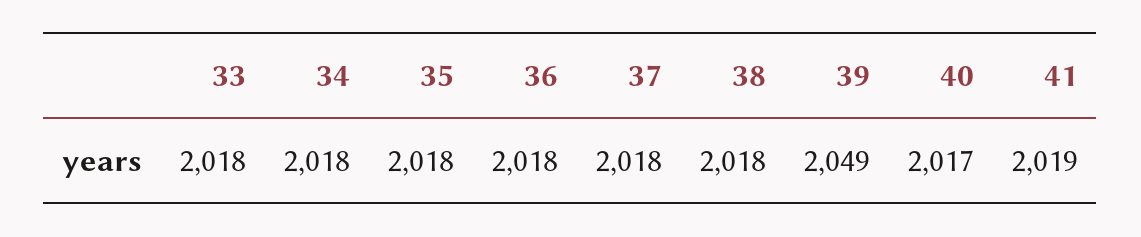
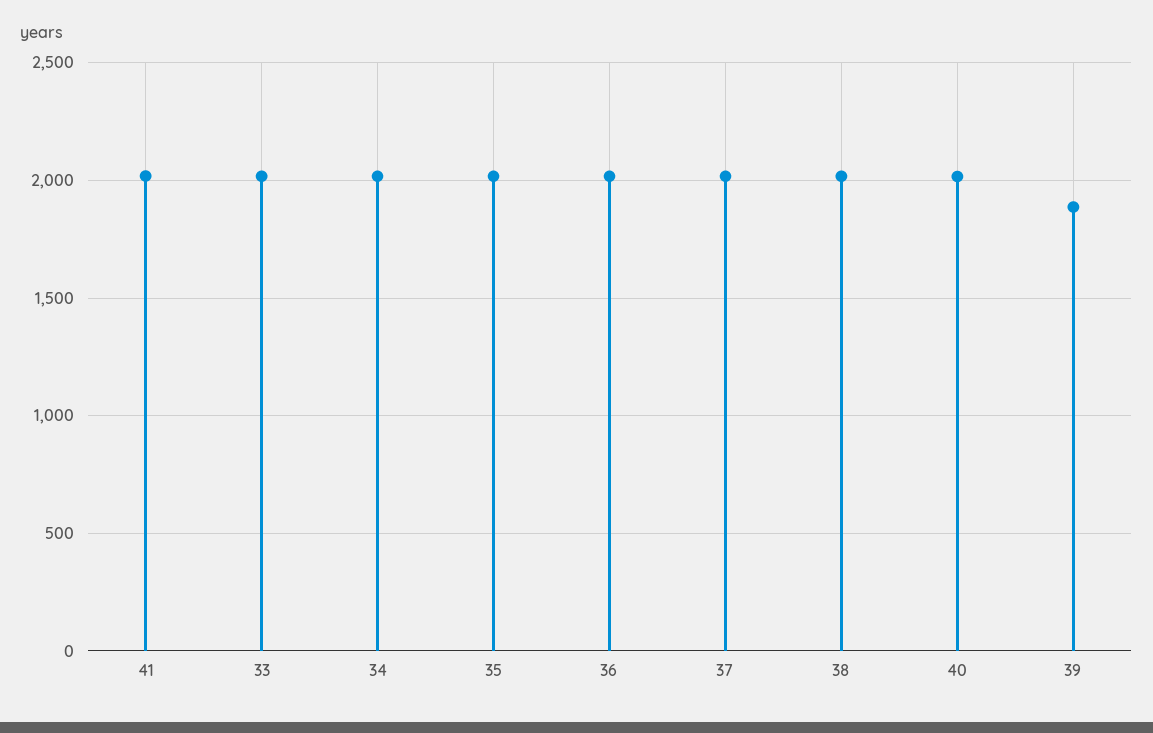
39: 2049 -> 1900

